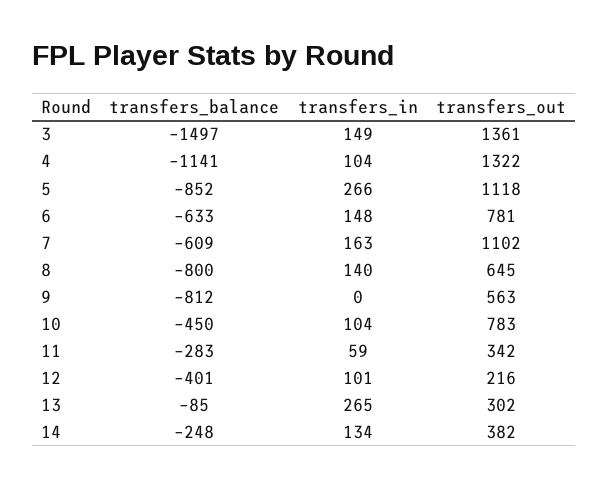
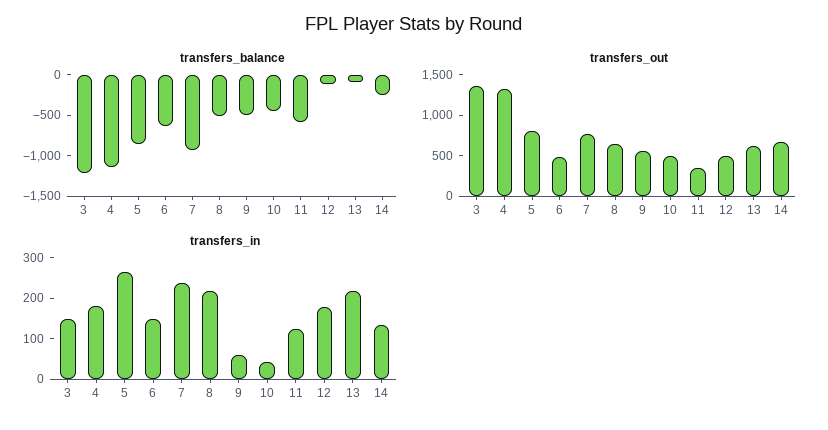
transfers_balance, 3: -1497 -> -1200
transfers_in, 4: 104 -> 180
transfers_out, 5: 1118 -> 800
transfers_out, 6: 781 -> 500
transfers_balance, 7: -609 -> -900
transfers_in, 7: 163 -> 240
transfers_out, 7: 1102 -> 800
transfers_balance, 8: -800 -> -500
transfers_in, 8: 140 -> 220
transfers_balance, 9: -812 -> -500
transfers_in, 9: 0 -> 60
transfers_in, 10: 104 -> 40
transfers_out, 10: 783 -> 500
transfers_balance, 11: -283 -> -600
transfers_in, 11: 59 -> 120
transfers_balance, 12: -401 -> -100
transfers_in, 12: 101 -> 180
transfers_out, 12: 216 -> 500
transfers_in, 13: 265 -> 220
transfers_out, 13: 302 -> 600
transfers_out, 14: 382 -> 700

